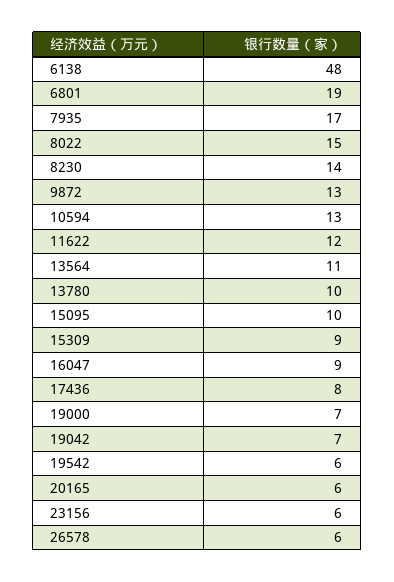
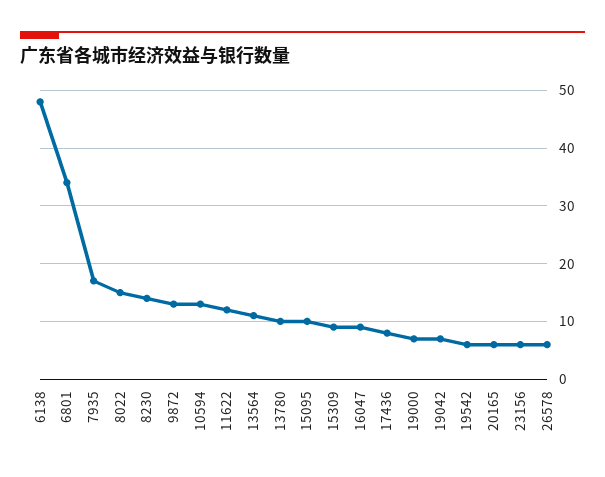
6801: 19 -> 35

